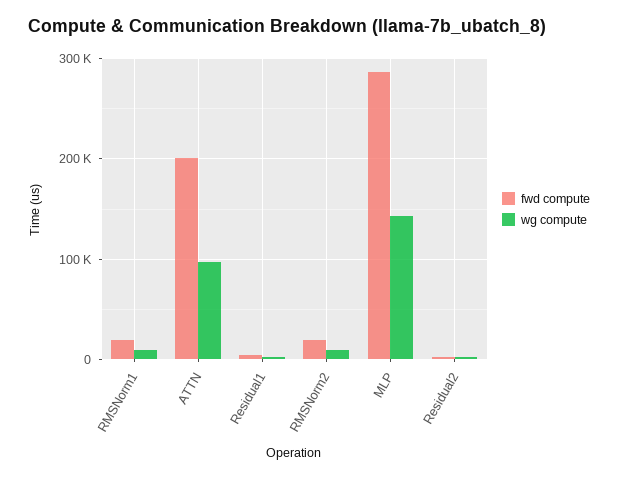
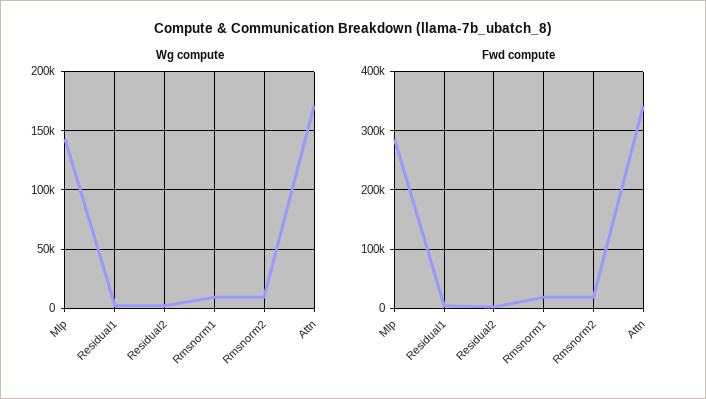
fwd compute, ATTN: 200000 -> 340000
wg compute, ATTN: 100000 -> 170000

